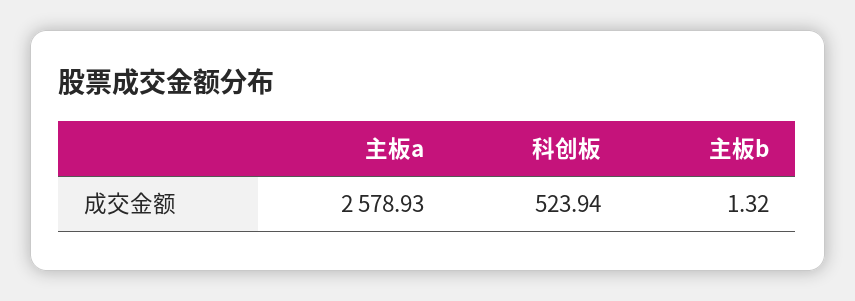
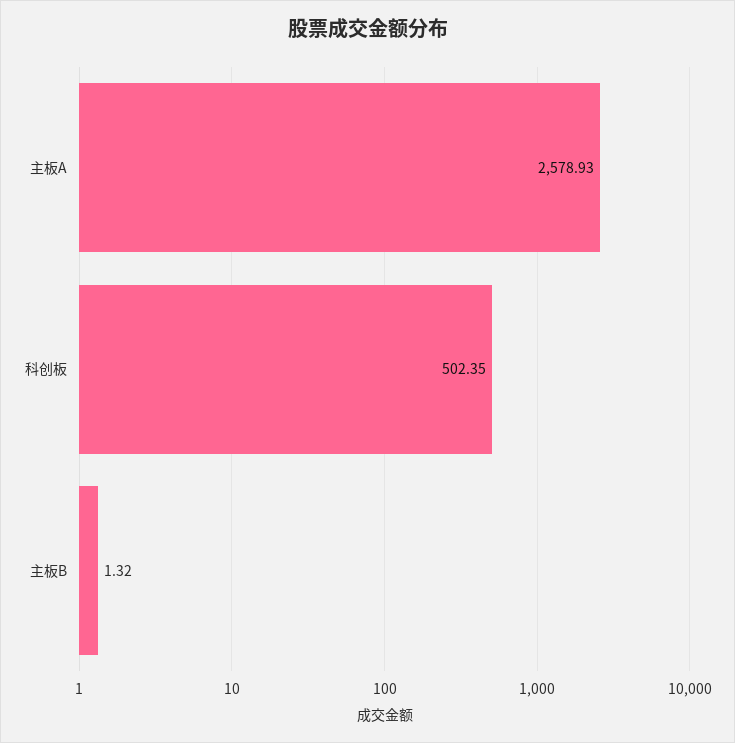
科创板: 523.94 -> 502.35

